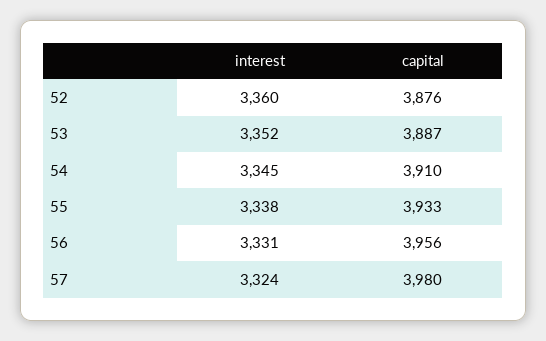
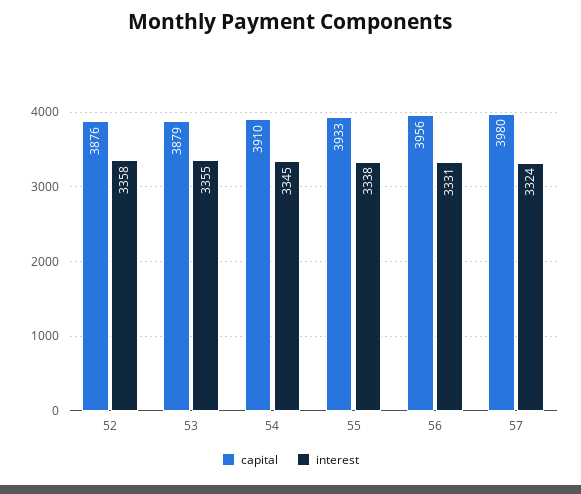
interest, 52: 3360 -> 3358
interest, 53: 3352 -> 3355
capital, 53: 3887 -> 3879

